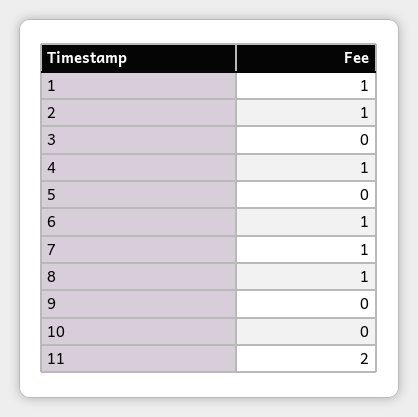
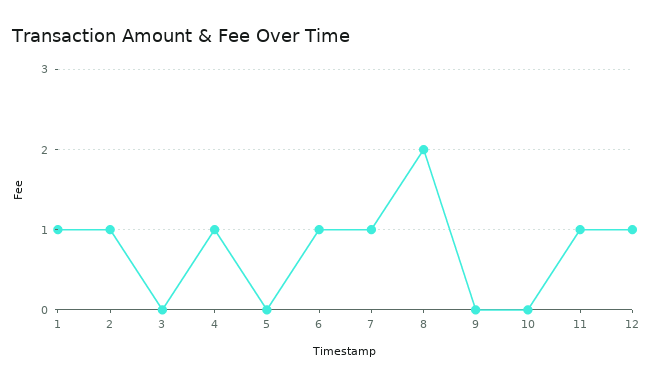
8: 1 -> 2
11: 2 -> 1
12: none -> 1

